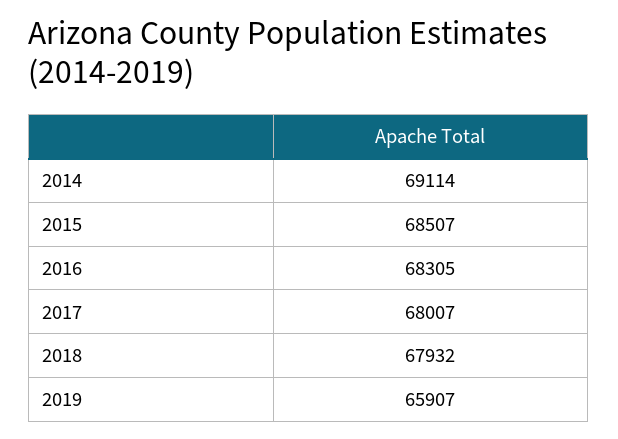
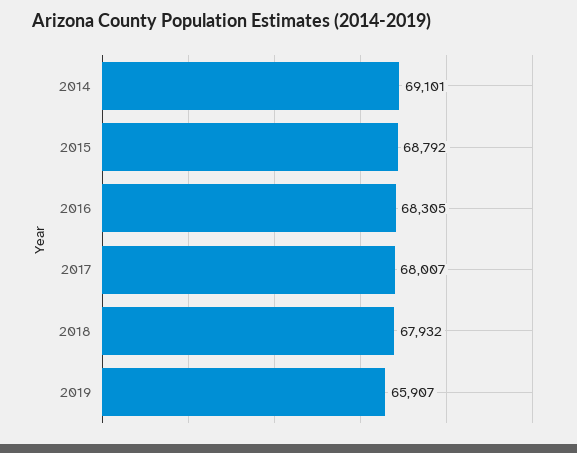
2014: 69114 -> 69101
2015: 68507 -> 68792

